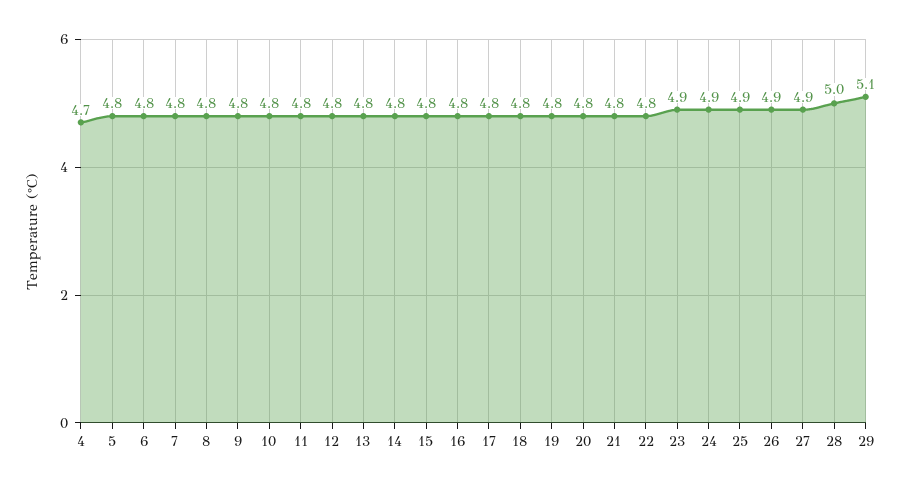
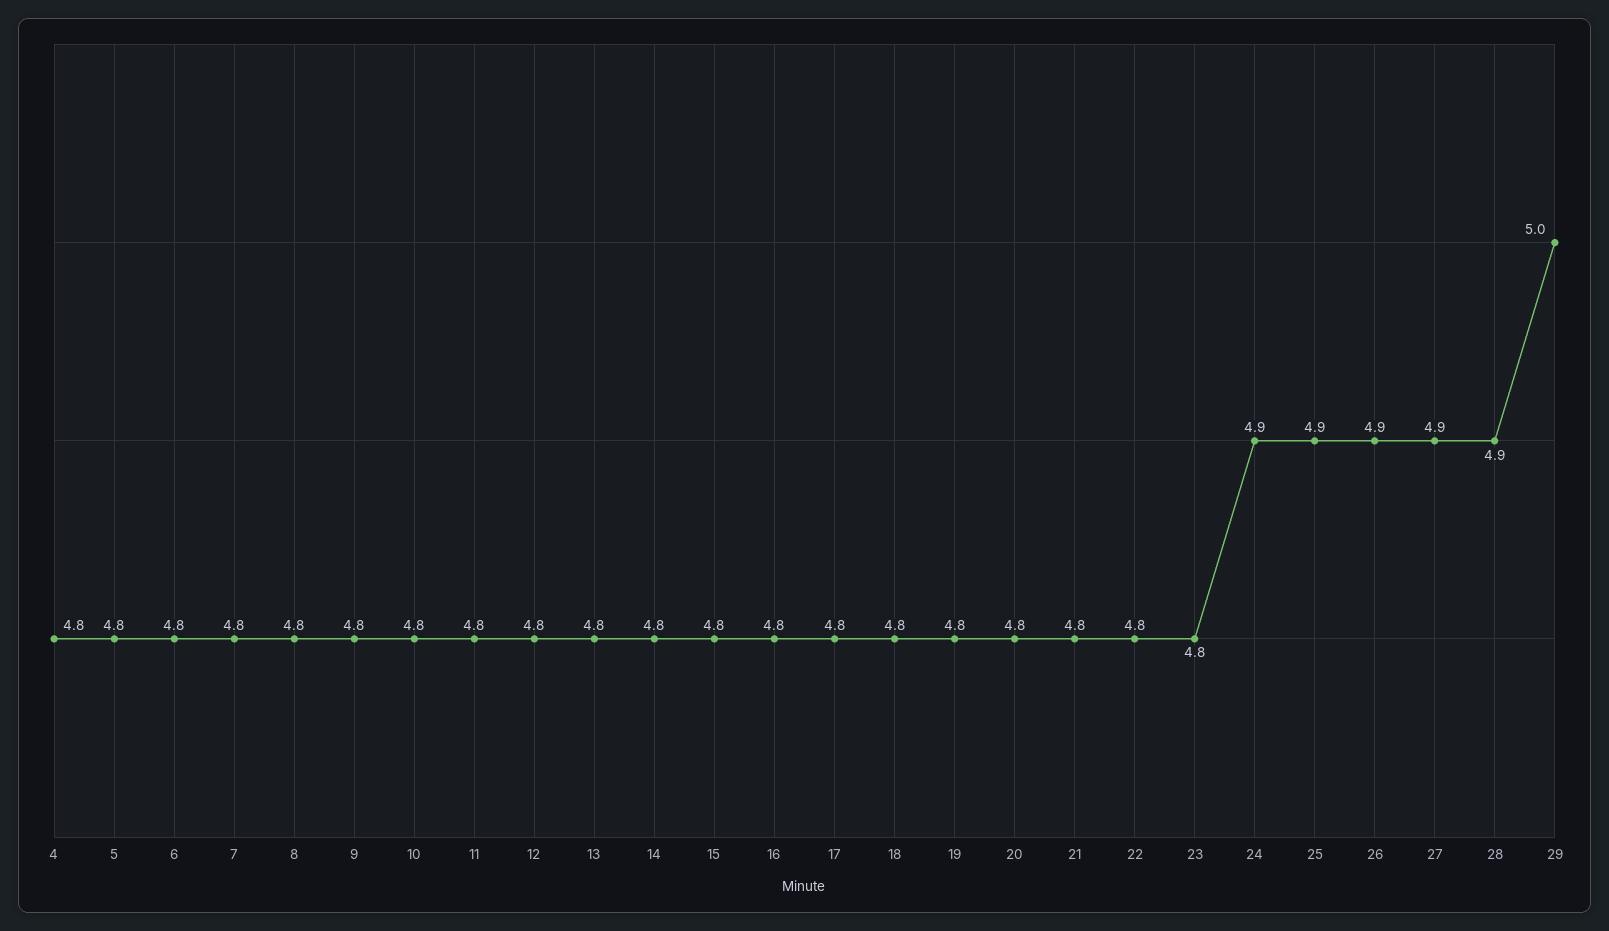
4: 4.7 -> 4.8
23: 4.9 -> 4.8
28: 5 -> 4.9
29: 5.1 -> 5

